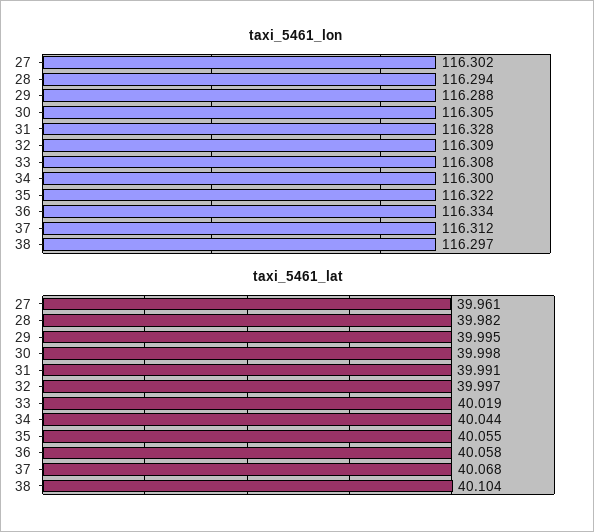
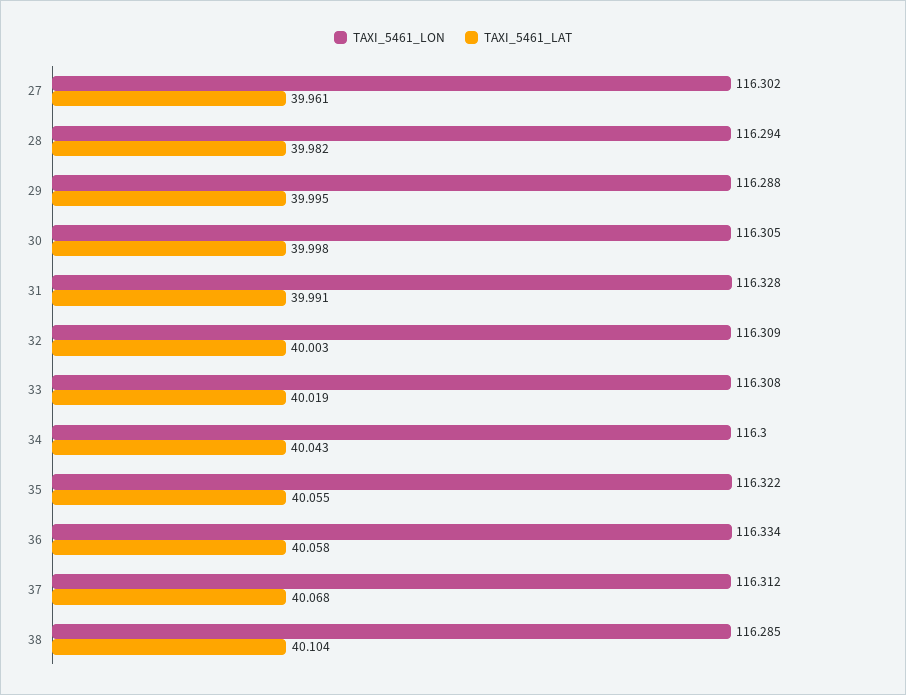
taxi_5461_lon, 38: 116.297 -> 116.285
taxi_5461_lat, 32: 39.997 -> 40.003
taxi_5461_lat, 34: 40.044 -> 40.043

